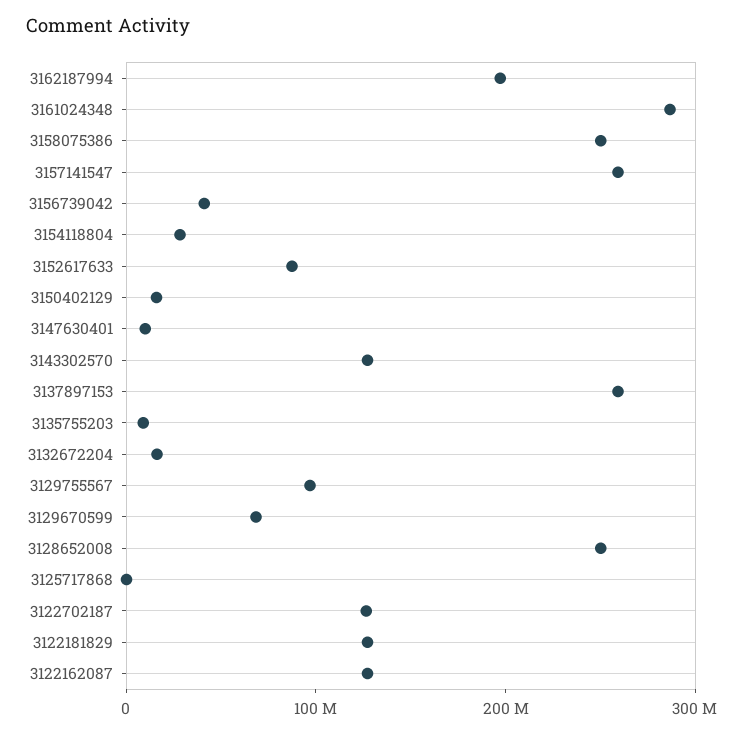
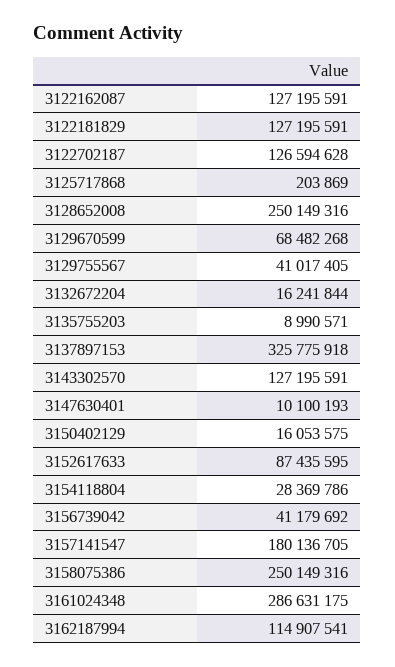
3162187994: 200000000 -> 114907541
3157141547: 260000000 -> 180136705
3137897153: 260000000 -> 325775918
3129755567: 100000000 -> 41017405

